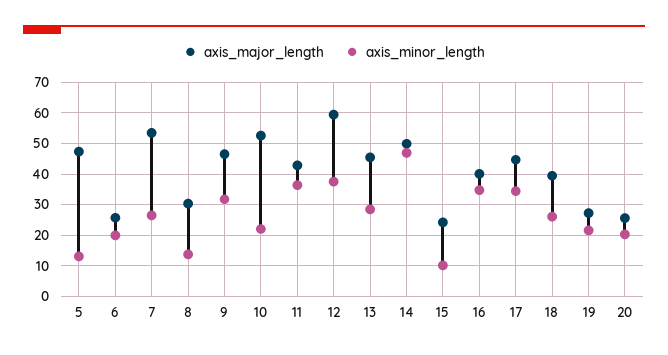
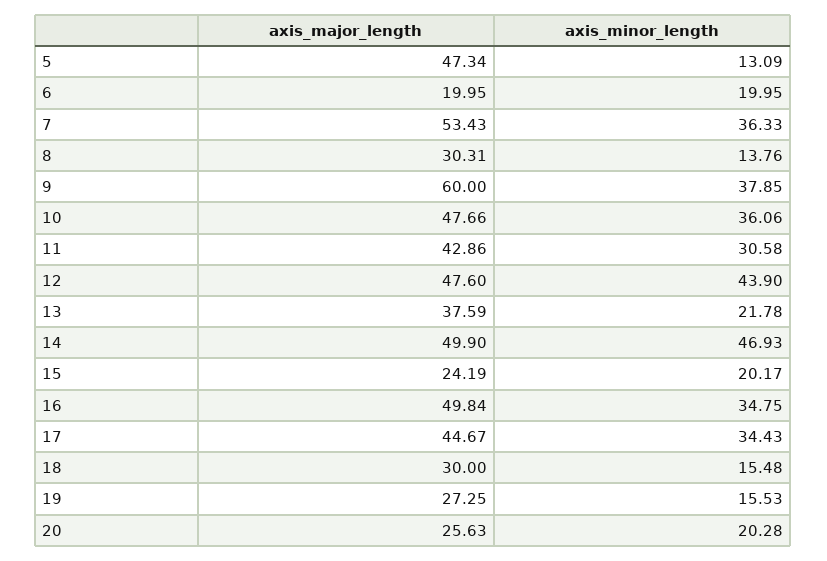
axis_major_length, 6: 26 -> 19.95
axis_minor_length, 7: 26 -> 36.33
axis_major_length, 9: 46 -> 60
axis_minor_length, 9: 32 -> 37.85
axis_major_length, 10: 52 -> 47.66
axis_minor_length, 10: 22 -> 36.06
axis_minor_length, 11: 36 -> 30.58
axis_major_length, 12: 60 -> 47.6
axis_minor_length, 12: 38 -> 43.9
axis_major_length, 13: 46 -> 37.59
axis_minor_length, 13: 28 -> 21.78
axis_minor_length, 15: 10 -> 20.17
axis_major_length, 16: 40 -> 49.84
axis_major_length, 18: 40 -> 30
axis_minor_length, 18: 26 -> 15.48
axis_minor_length, 19: 22 -> 15.53

